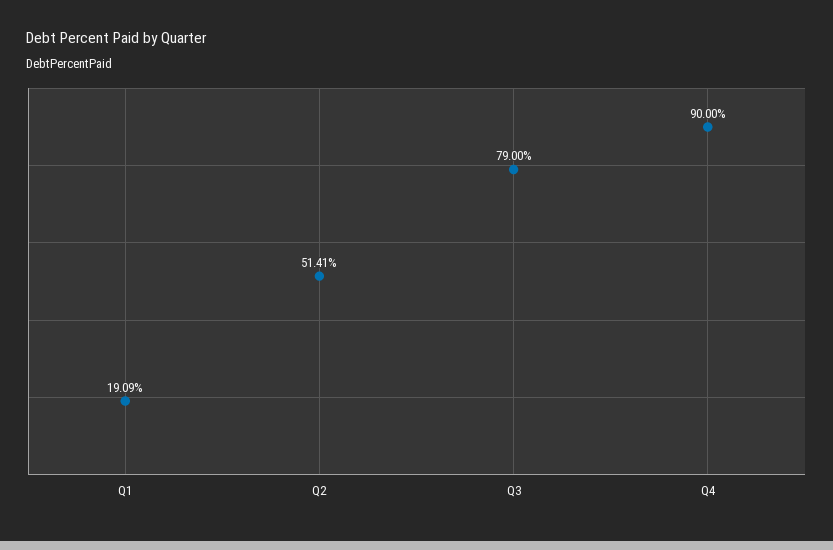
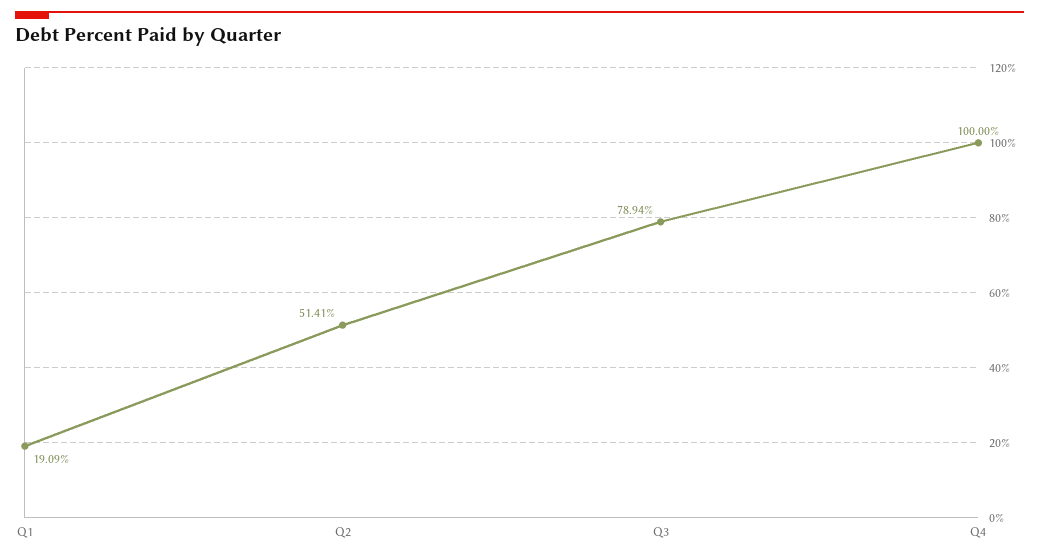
Q3: 79 -> 78.94
Q4: 90 -> 100

